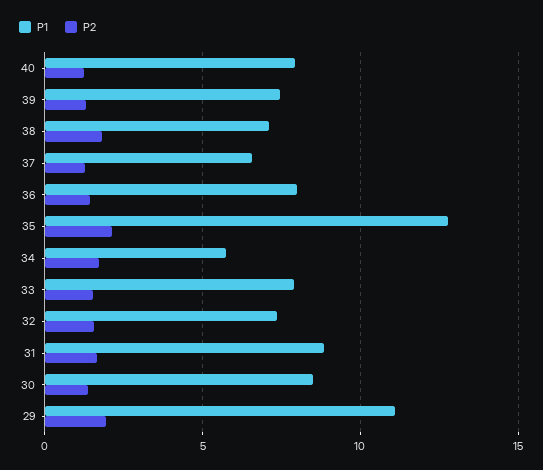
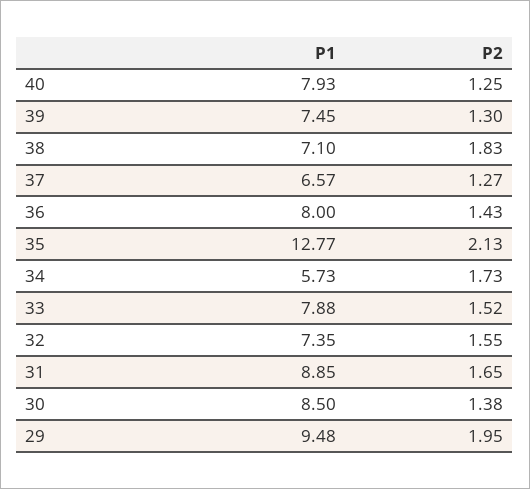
P1, 29: 11 -> 9.48

